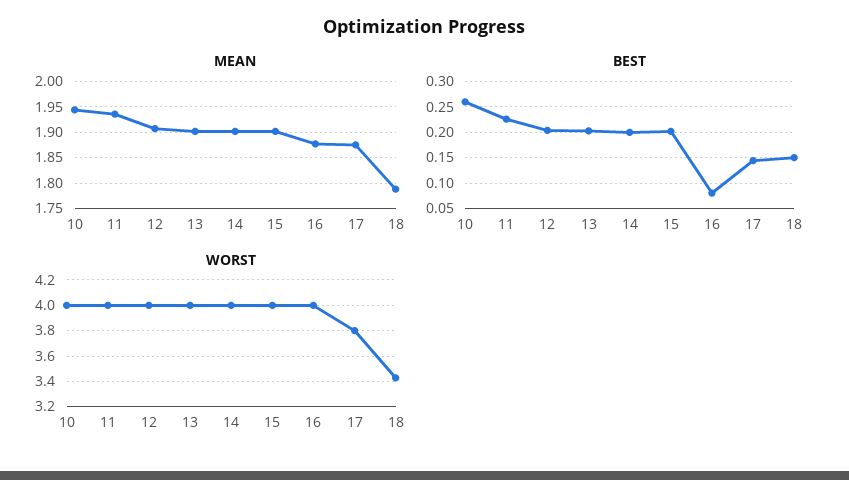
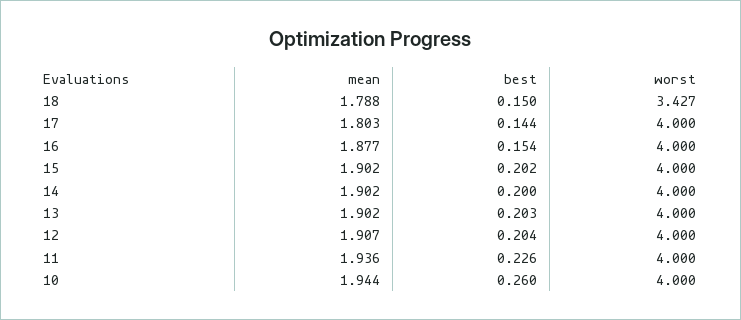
MEAN, 17: 1.875 -> 1.803
BEST, 16: 0.075 -> 0.154
WORST, 17: 3.8 -> 4

